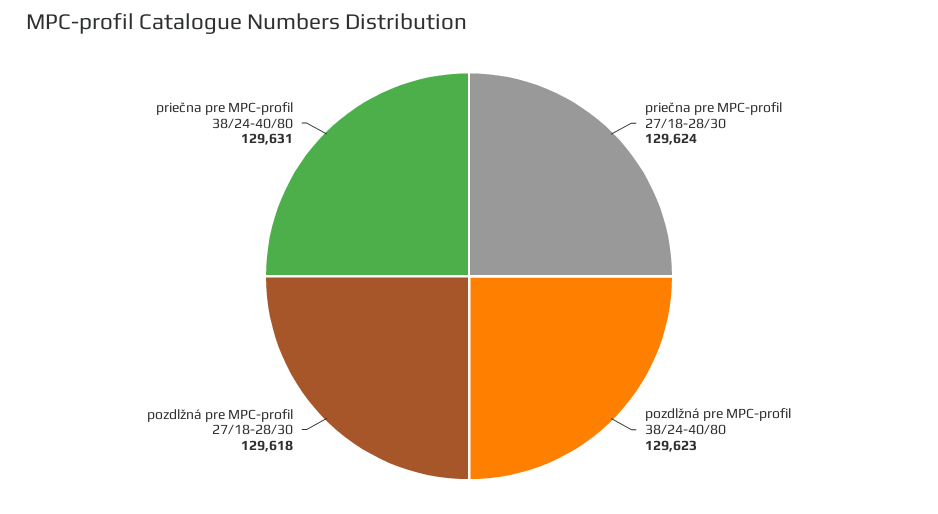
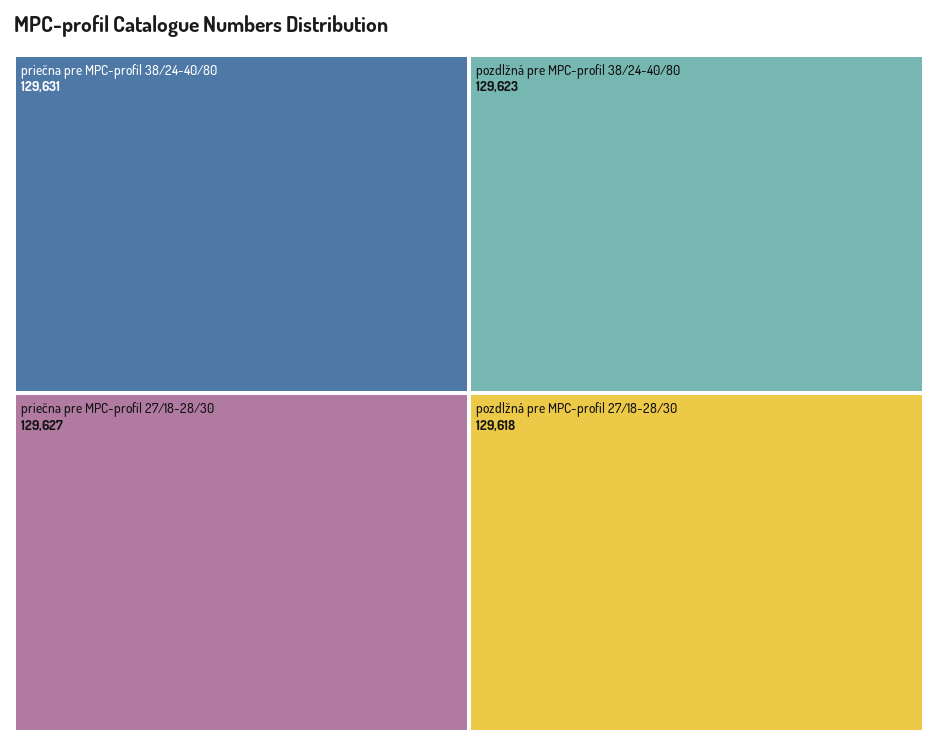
priečna pre MPC-profil 27/18-28/30: 129624 -> 129627

